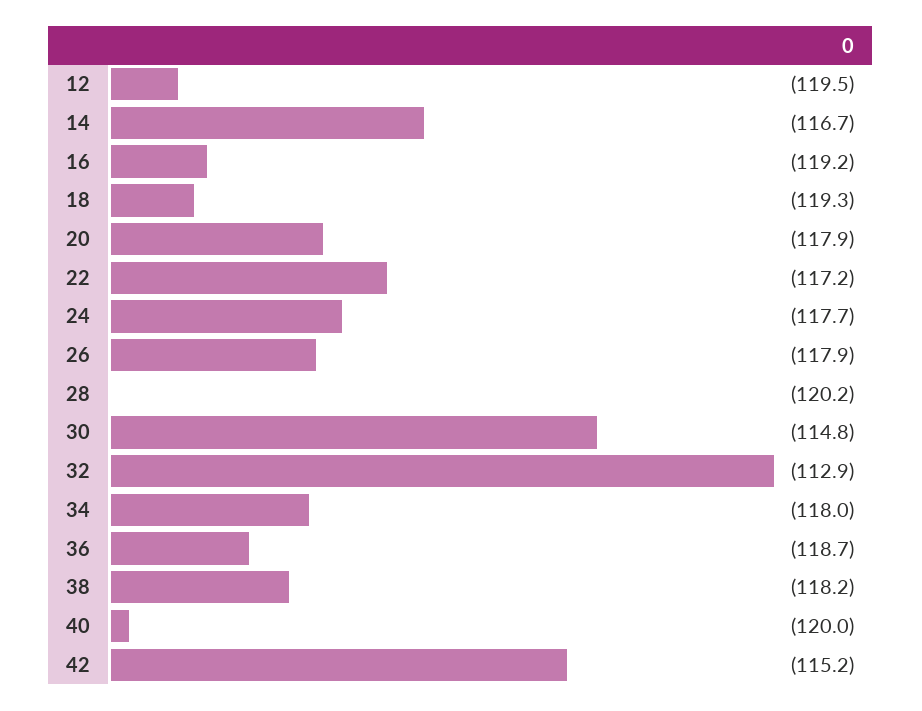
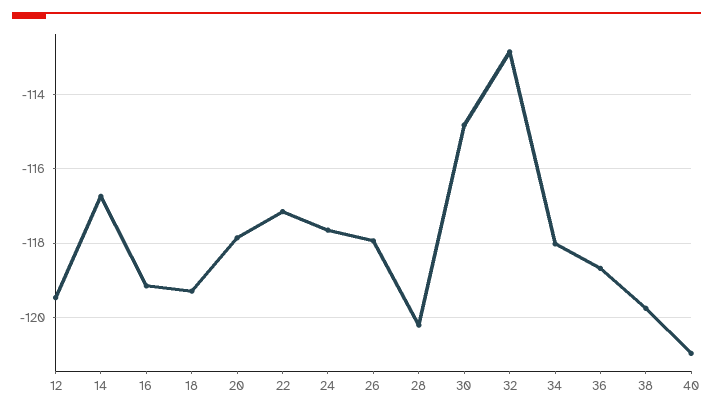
38: -118.2 -> -119.8
40: -120 -> -121
42: -115.2 -> none

